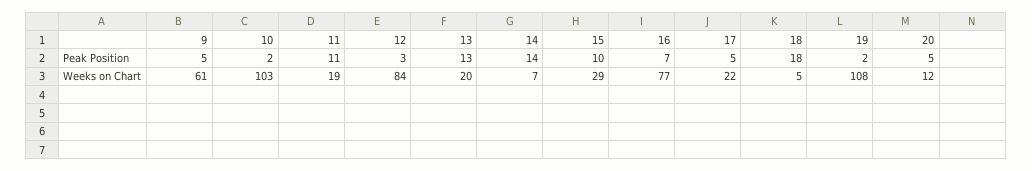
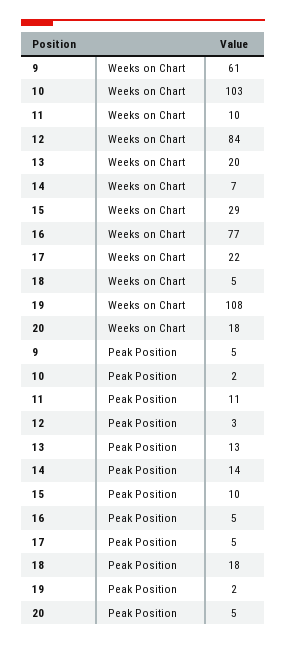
16, Peak Position: 7 -> 5
11, Weeks on Chart: 19 -> 10
20, Weeks on Chart: 12 -> 18

